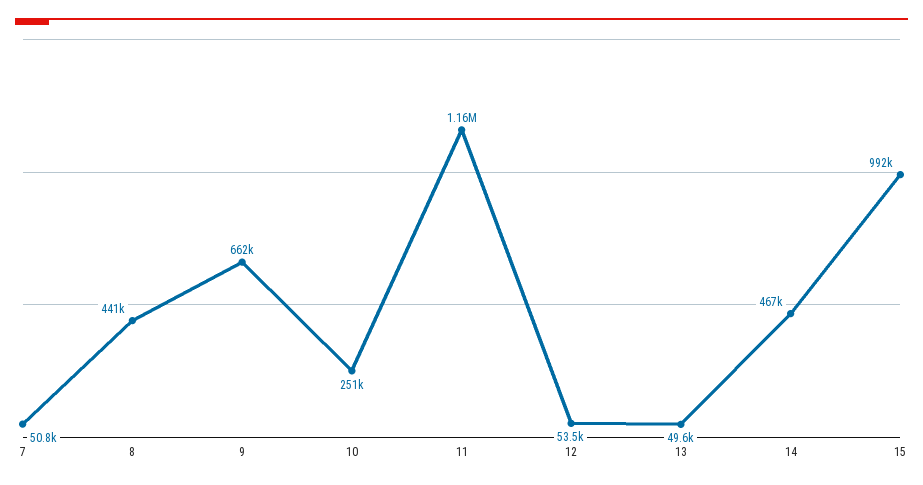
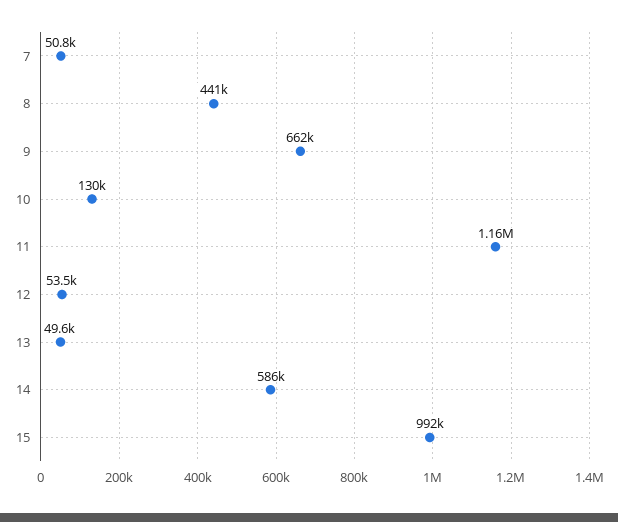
10: 251000 -> 130000
14: 467000 -> 586000

